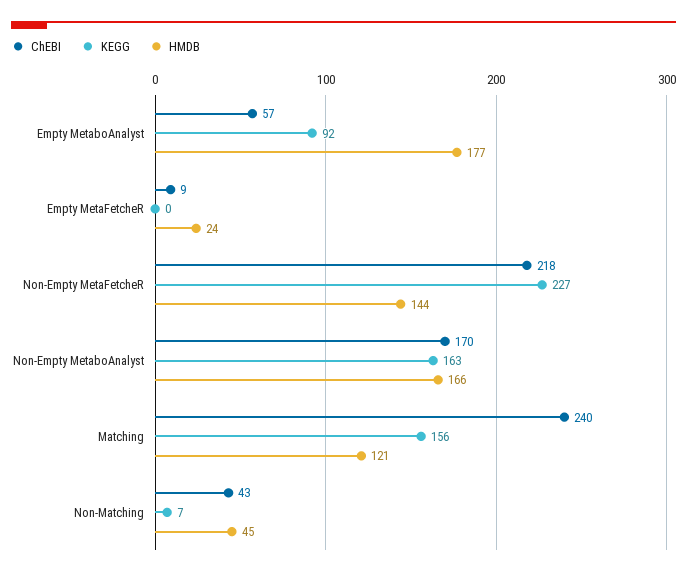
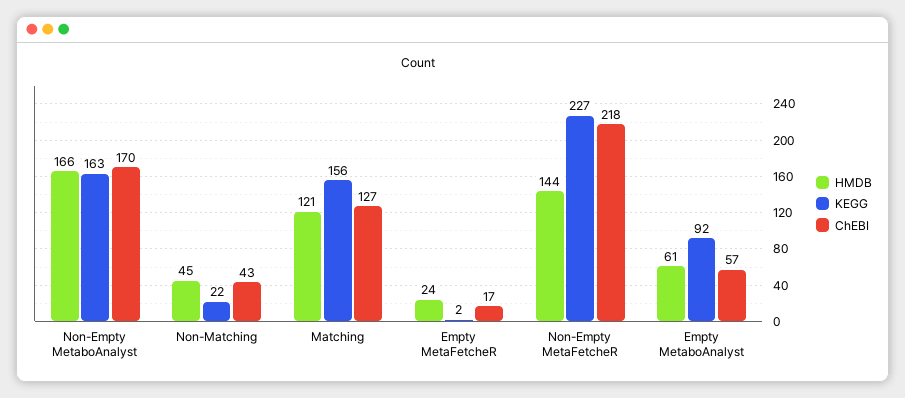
HMDB, Empty MetaboAnalyst: 177 -> 61
ChEBI, Empty MetaFetcheR: 9 -> 17
KEGG, Empty MetaFetcheR: 0 -> 2
ChEBI, Matching: 240 -> 127
KEGG, Non-Matching: 7 -> 22

